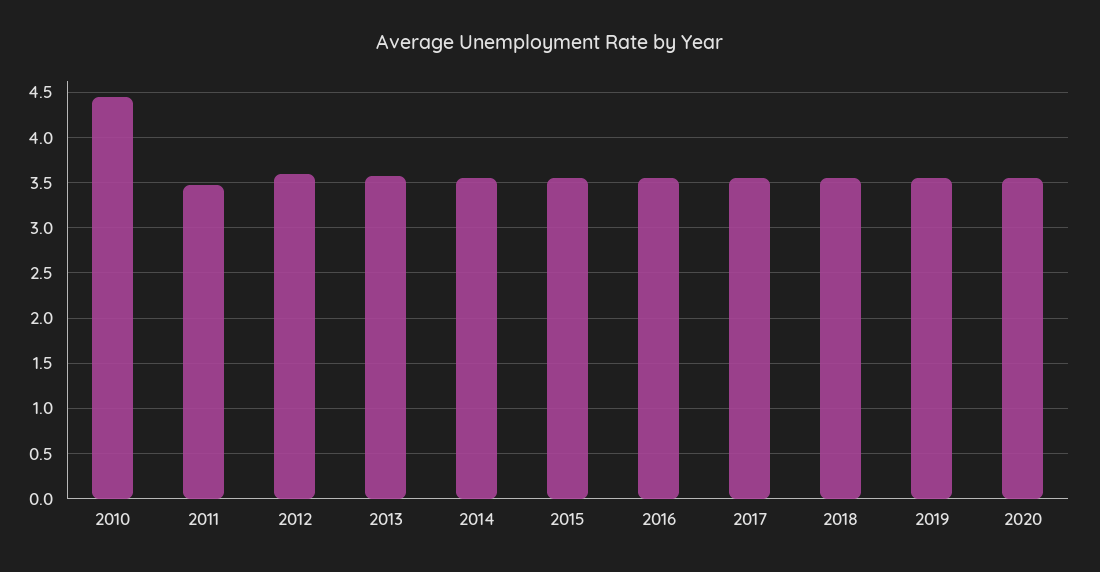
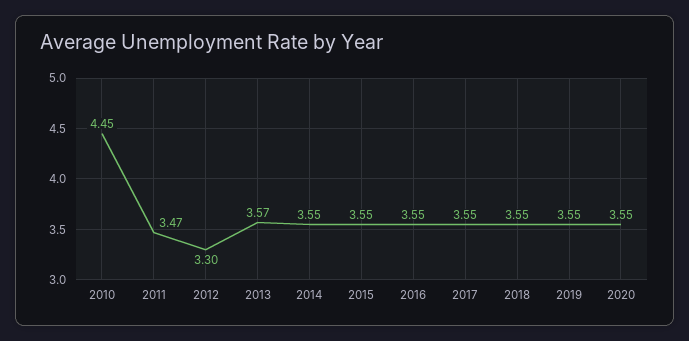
2012: 3.6 -> 3.3

